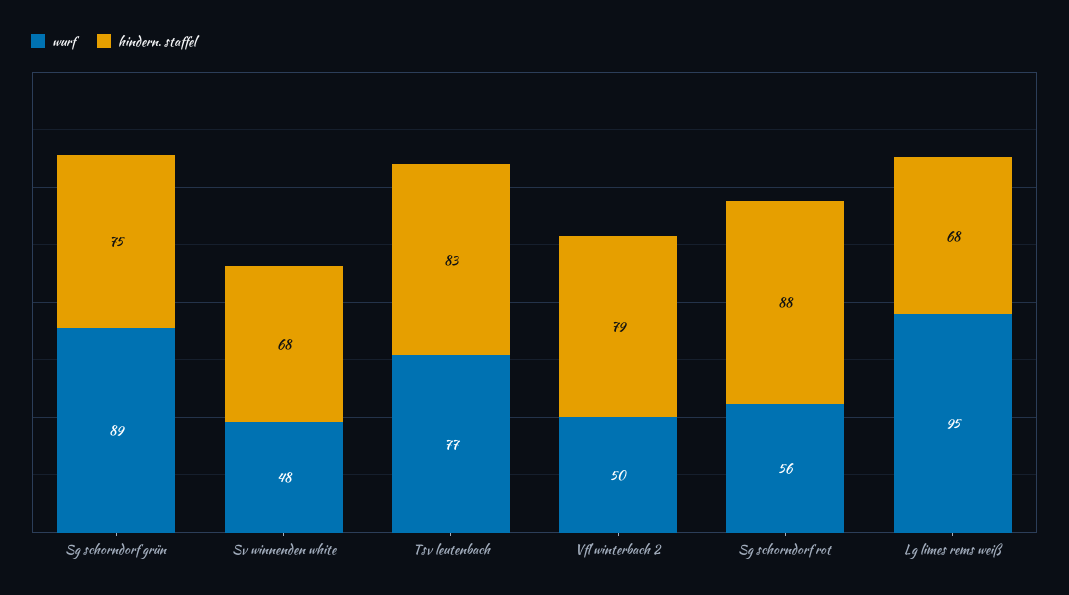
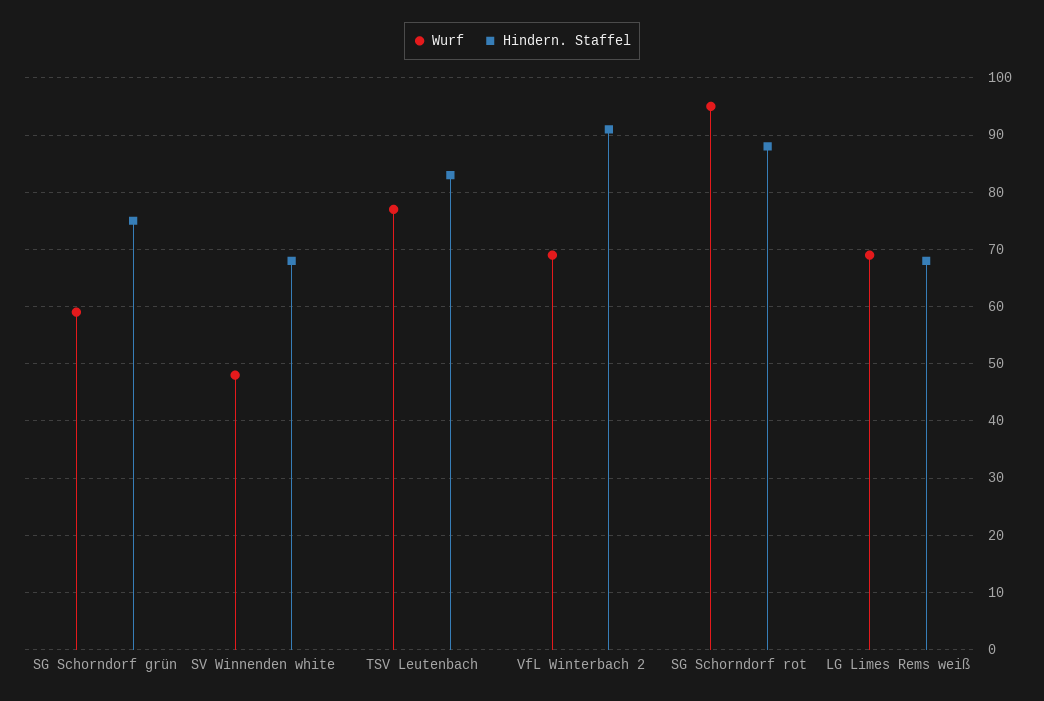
wurf, Sg schorndorf grün: 89 -> 60
wurf, Vfl winterbach 2: 50 -> 70
hindern. staffel, Vfl winterbach 2: 79 -> 90
wurf, Sg schorndorf rot: 56 -> 95
wurf, Lg limes rems weiß: 95 -> 70

